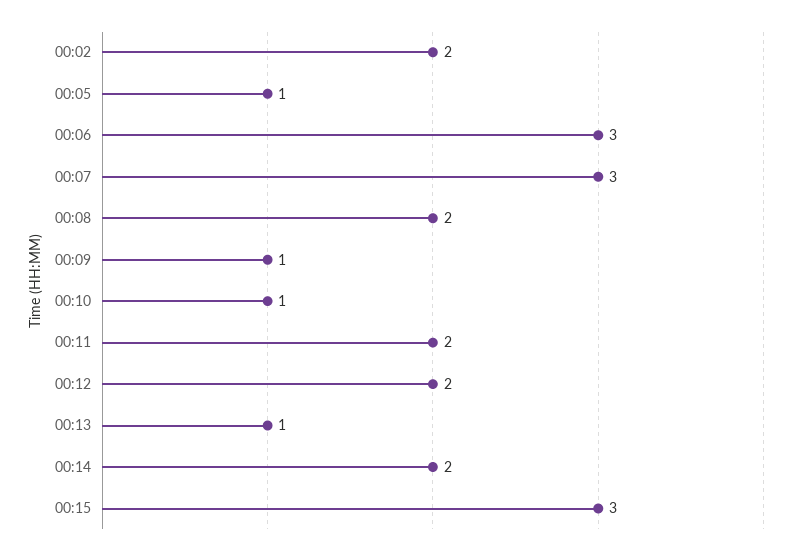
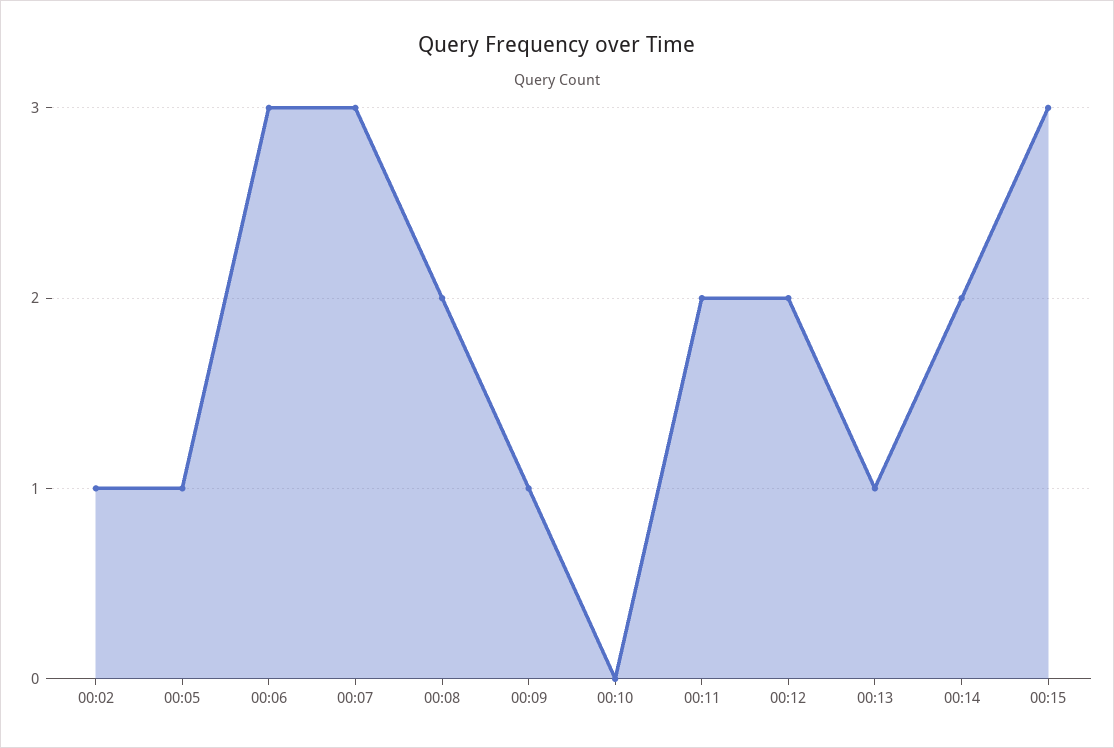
00:02: 2 -> 1
00:10: 1 -> 0

